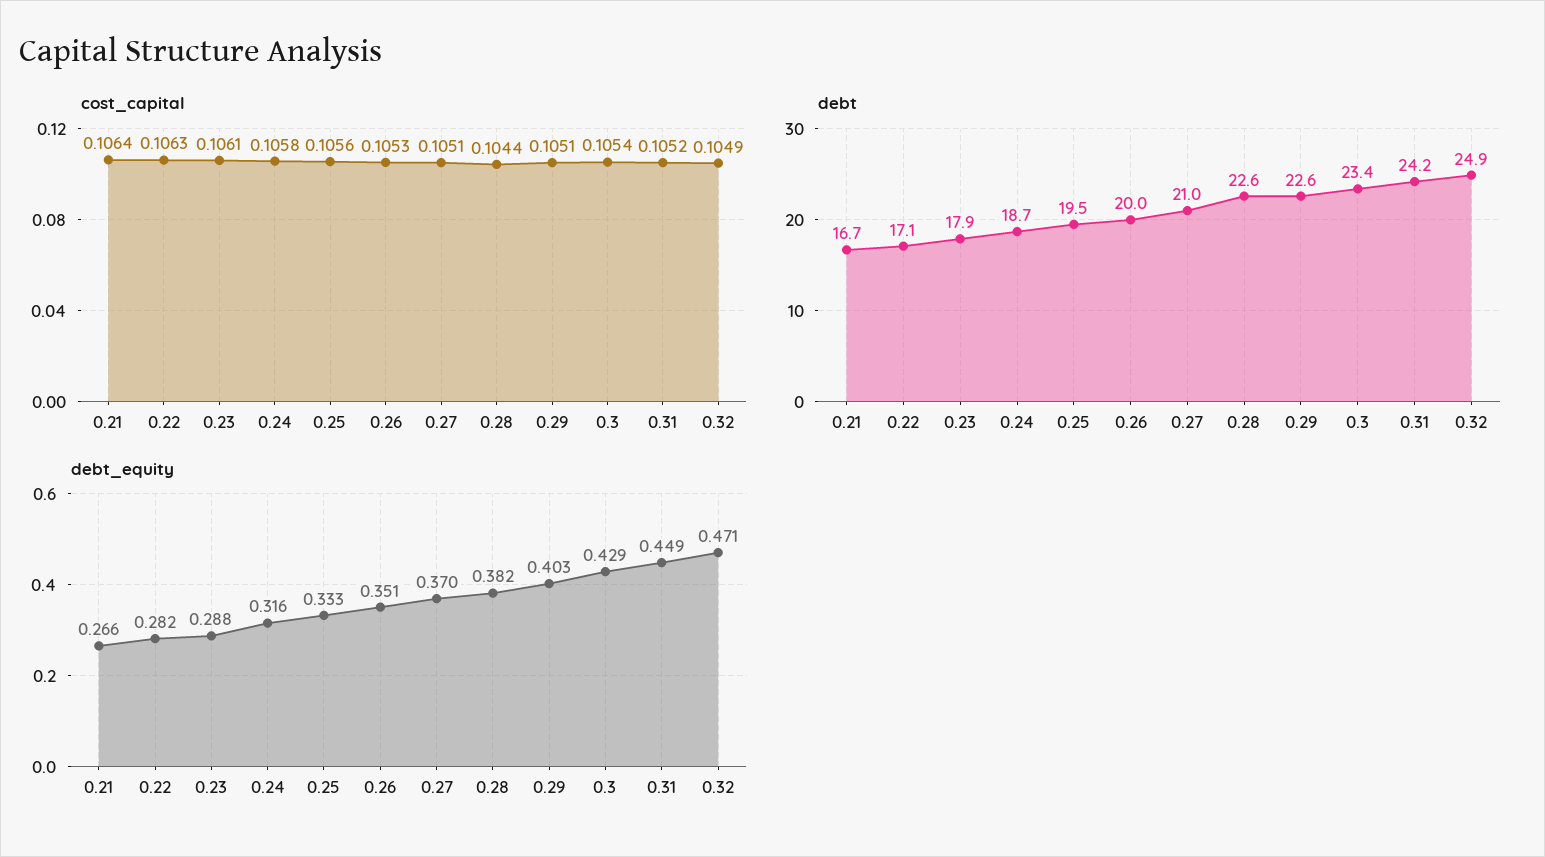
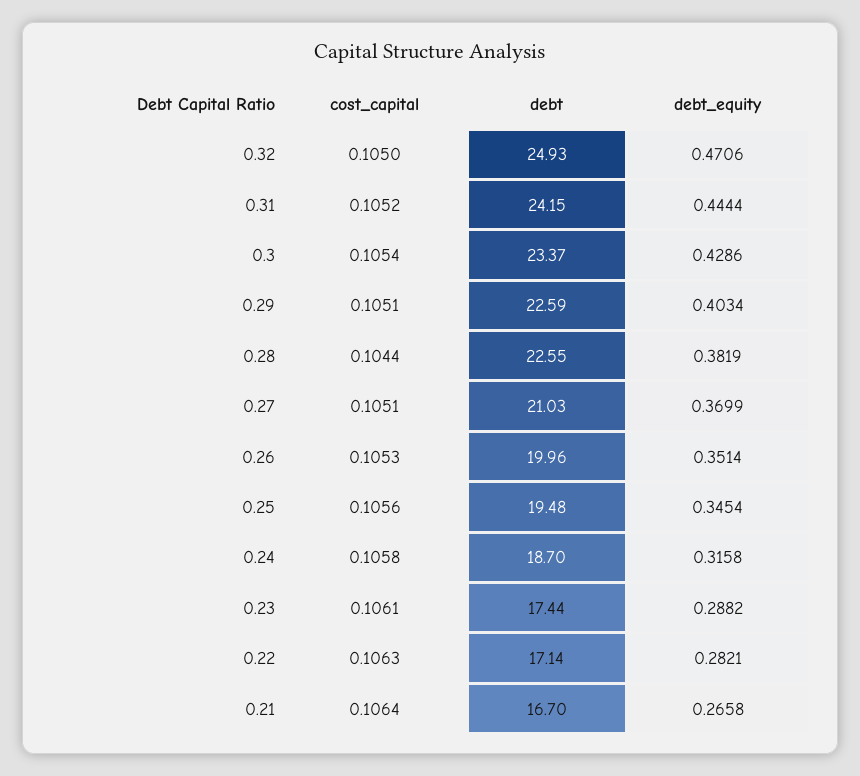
cost_capital, 0.32: 0.1049 -> 0.105
debt, 0.23: 17.9 -> 17.44
debt_equity, 0.25: 0.333 -> 0.3454
debt_equity, 0.31: 0.449 -> 0.4444

